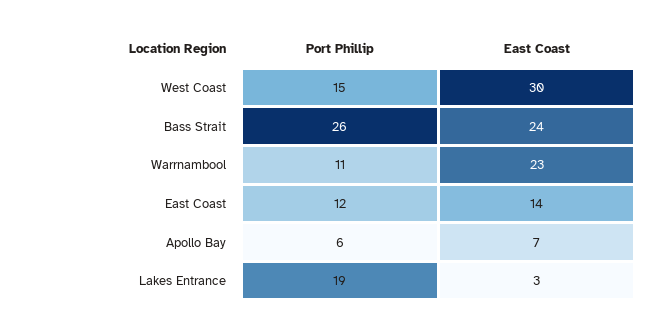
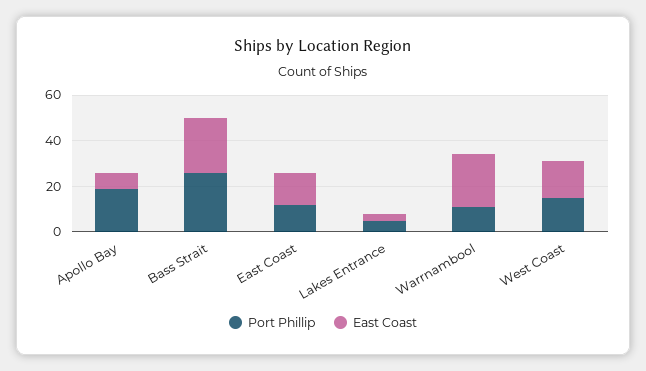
East Coast, West Coast: 30 -> 15
Port Phillip, Apollo Bay: 6 -> 20
Port Phillip, Lakes Entrance: 19 -> 5

